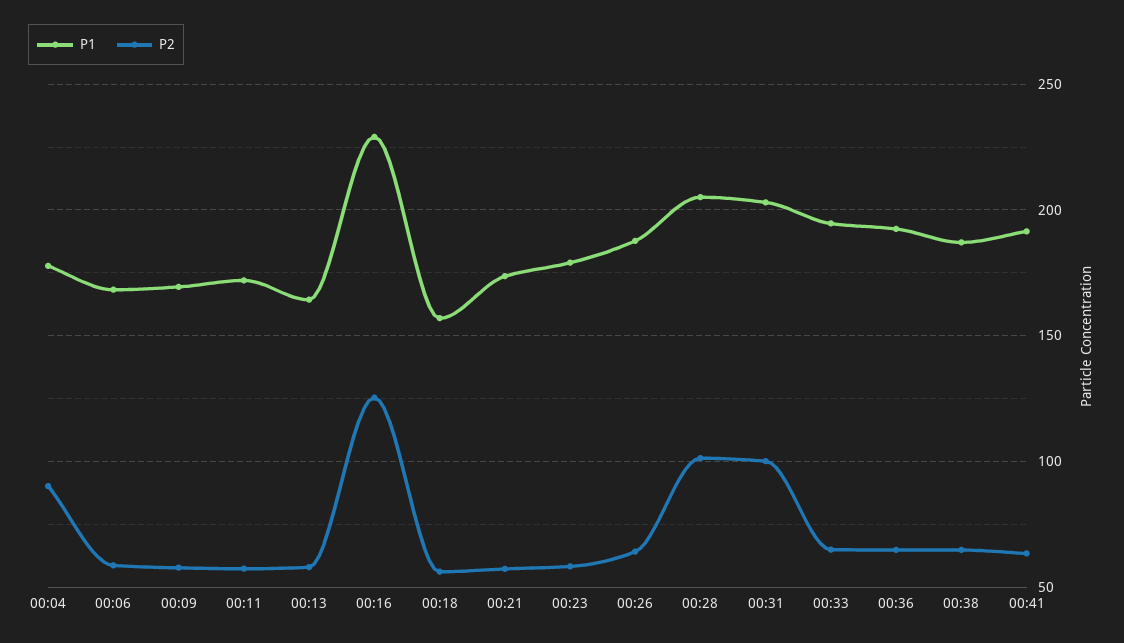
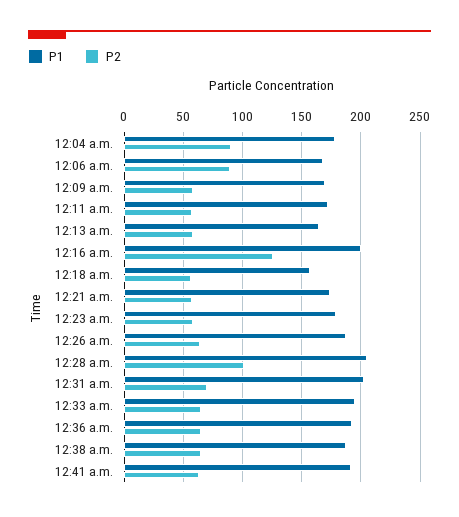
P2, 00:06: 60 -> 90
P1, 00:16: 230 -> 200
P2, 00:31: 100 -> 70

